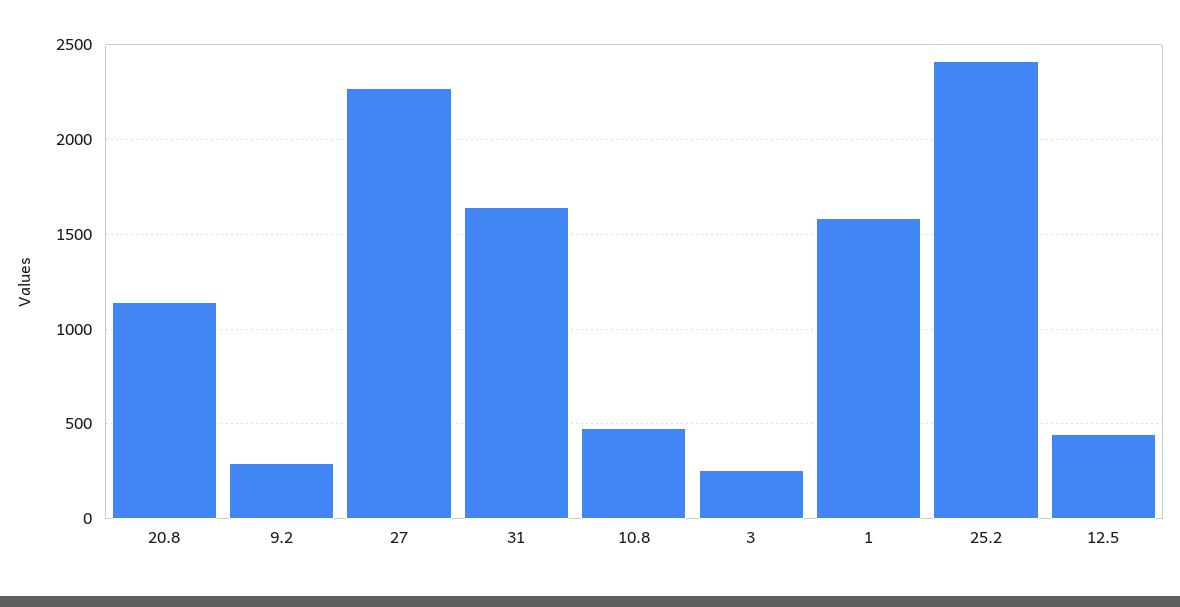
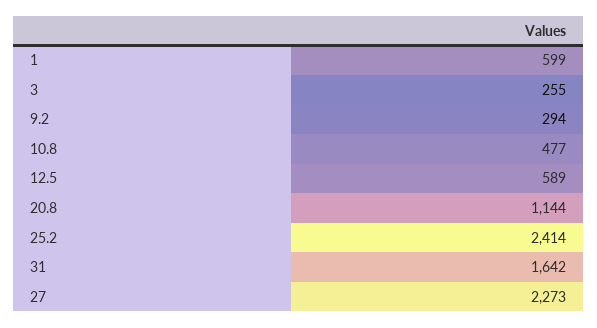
1: 1600 -> 599
12.5: 450 -> 589

